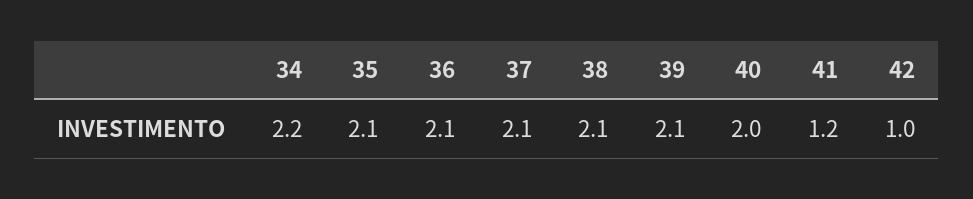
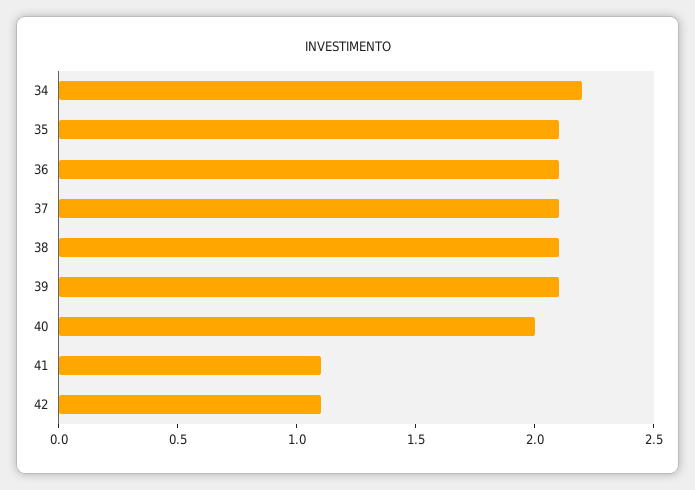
41: 1.2 -> 1.1
42: 1 -> 1.1

